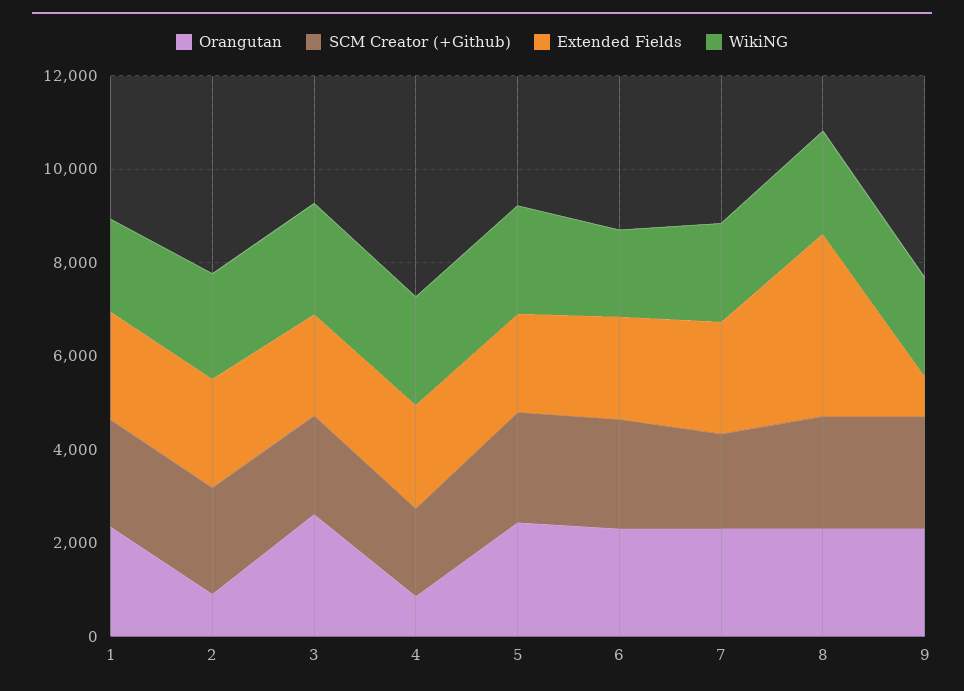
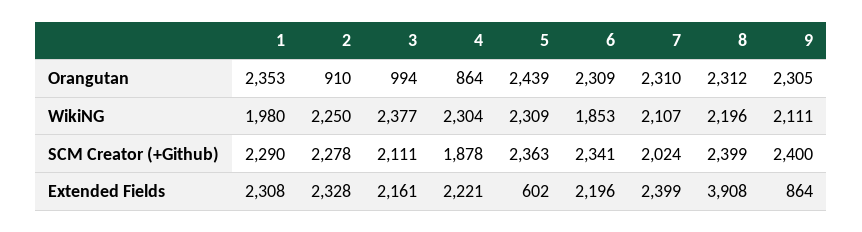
Orangutan, 3: 2500 -> 994
Extended Fields, 5: 2000 -> 602

